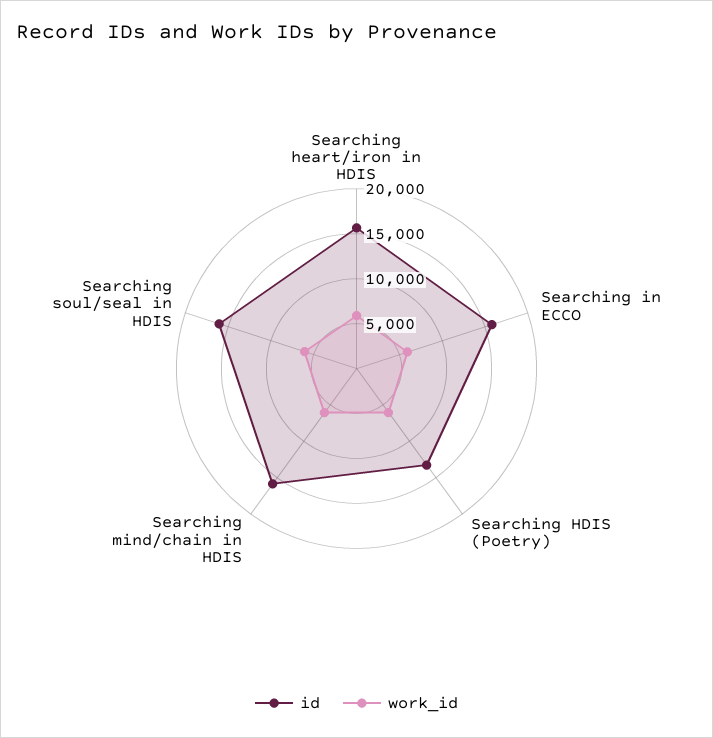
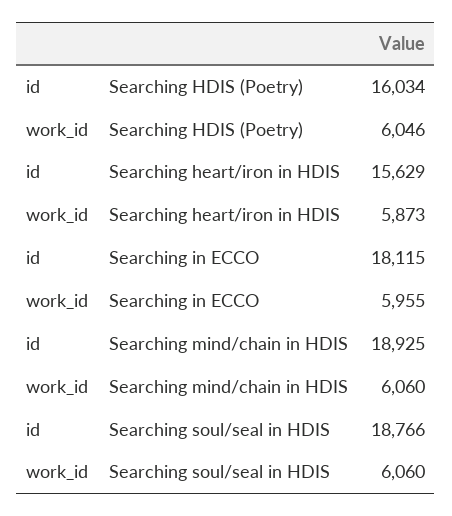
id, Searching in ECCO: 16000 -> 18115
id, Searching HDIS (Poetry): 13000 -> 16034
id, Searching mind/chain in HDIS: 16000 -> 18925
id, Searching soul/seal in HDIS: 16000 -> 18766

